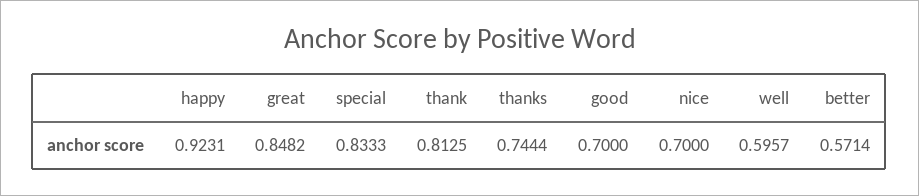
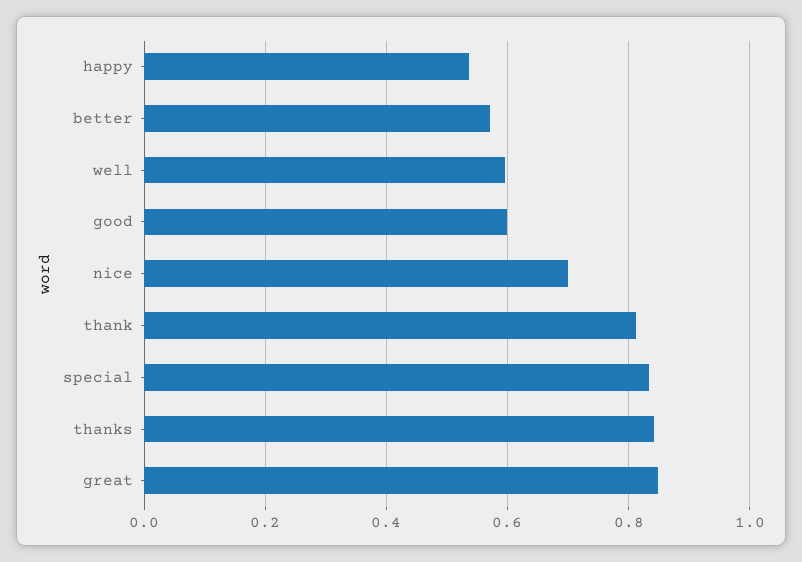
happy: 0.9231 -> 0.54
thanks: 0.7444 -> 0.84
good: 0.7 -> 0.6

